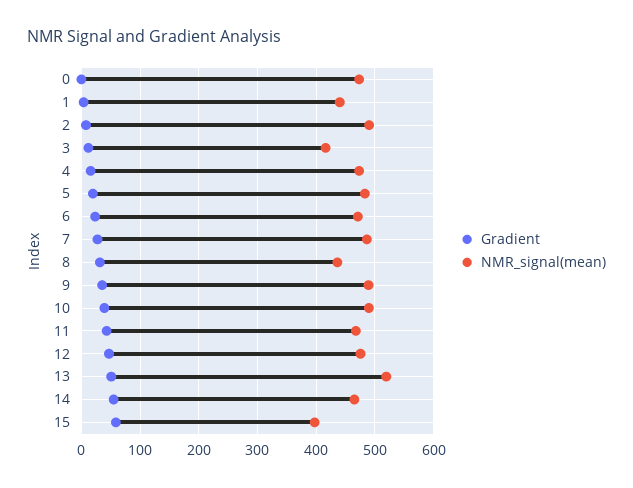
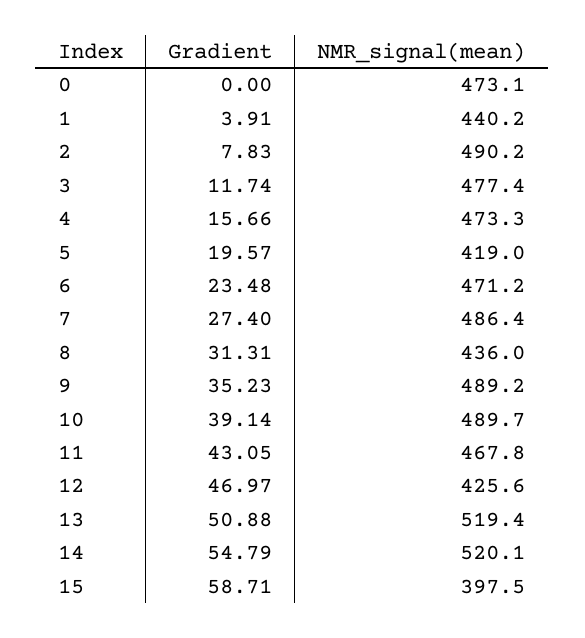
NMR_signal(mean), 3: 420 -> 477.4
NMR_signal(mean), 5: 480 -> 419
NMR_signal(mean), 12: 480 -> 425.6
NMR_signal(mean), 14: 460 -> 520.1

